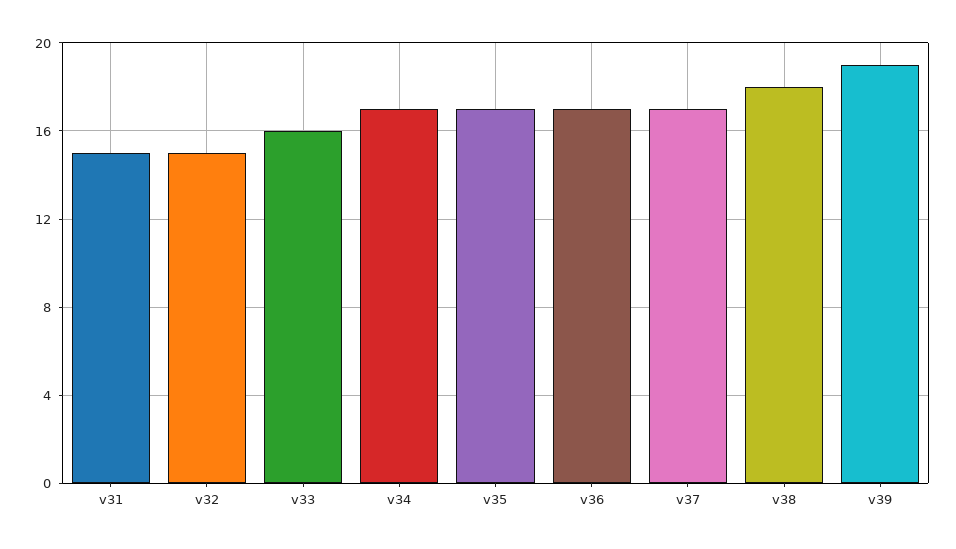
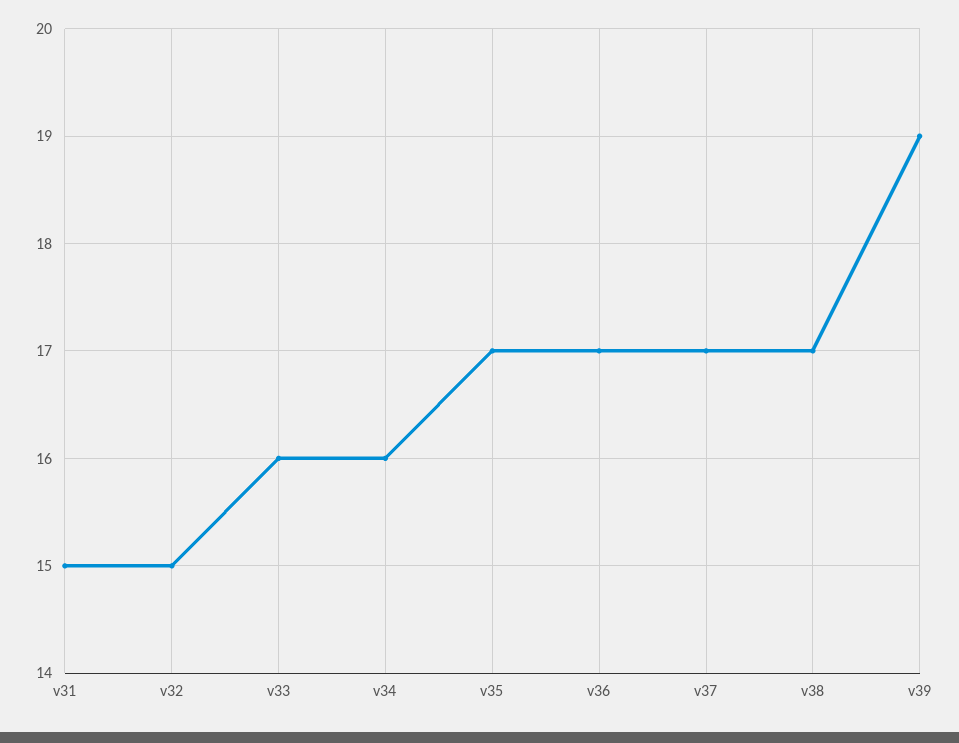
v34: 17 -> 16
v38: 18 -> 17

